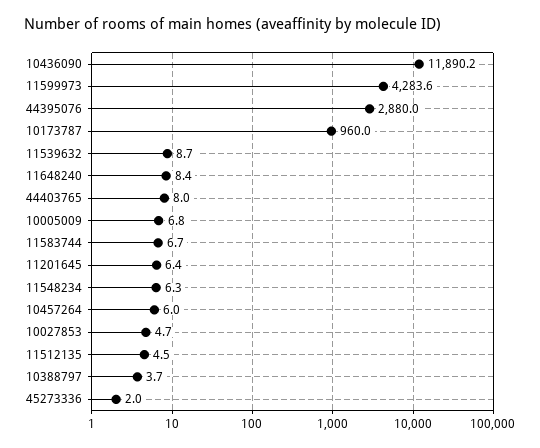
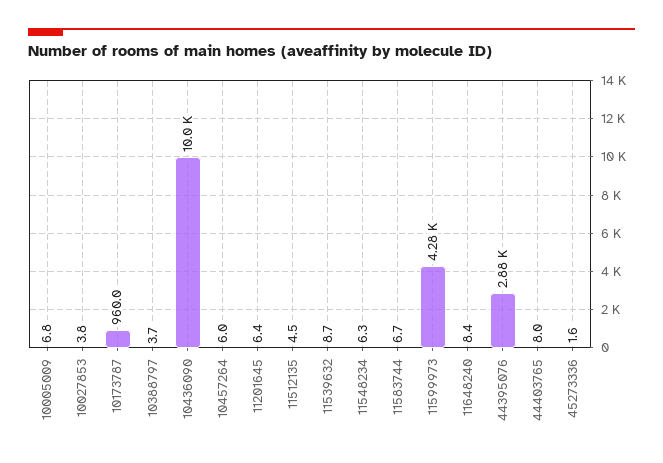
10436090: 11890.2 -> 10000
10027853: 4.7 -> 3.8
45273336: 2 -> 1.6

